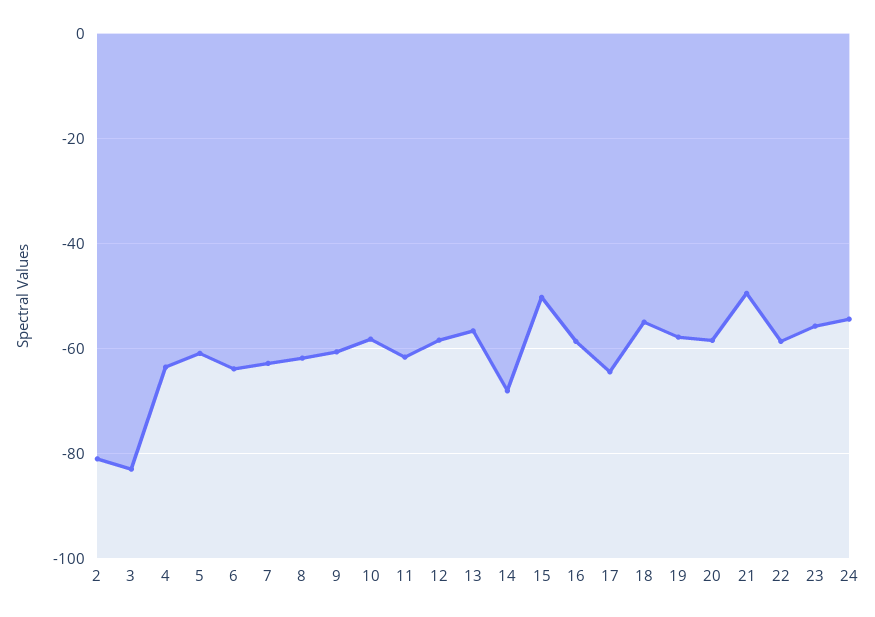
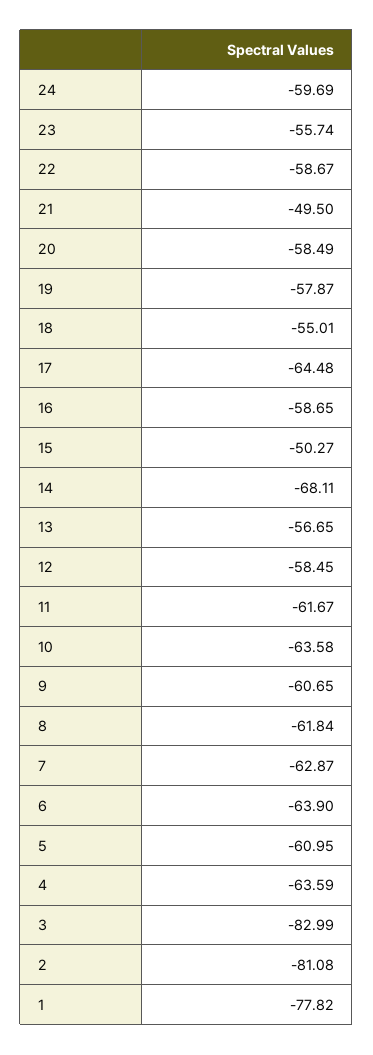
10: -58 -> -63.58
24: -54 -> -59.69
1: none -> -77.82

